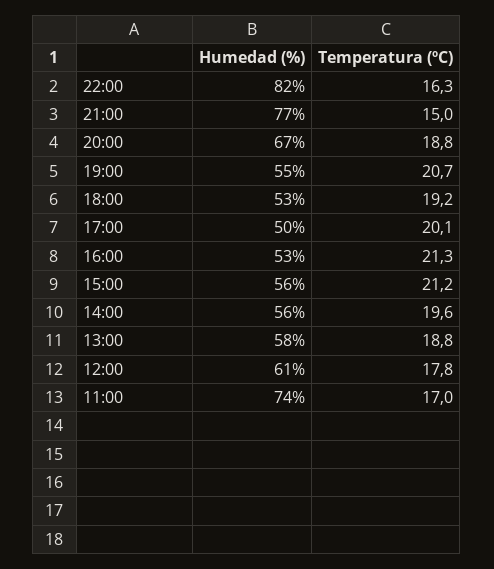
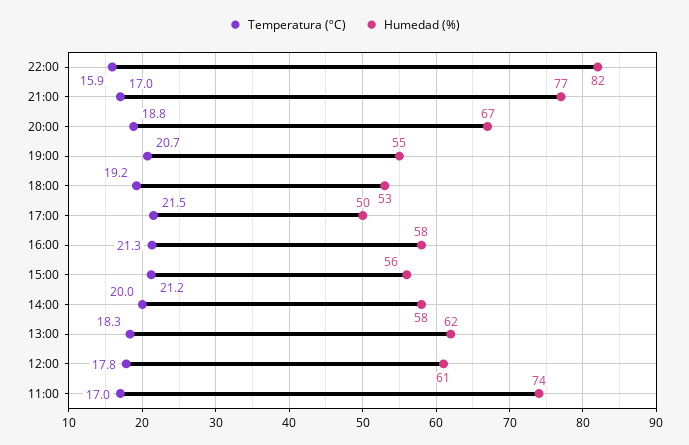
Temperatura (ºC), 22:00: 16.3 -> 15.9
Temperatura (ºC), 21:00: 15 -> 17
Temperatura (ºC), 17:00: 20.1 -> 21.5
Humedad (%), 16:00: 53 -> 58
Humedad (%), 14:00: 56 -> 58
Temperatura (ºC), 14:00: 19.6 -> 20
Humedad (%), 13:00: 58 -> 62
Temperatura (ºC), 13:00: 18.8 -> 18.3

